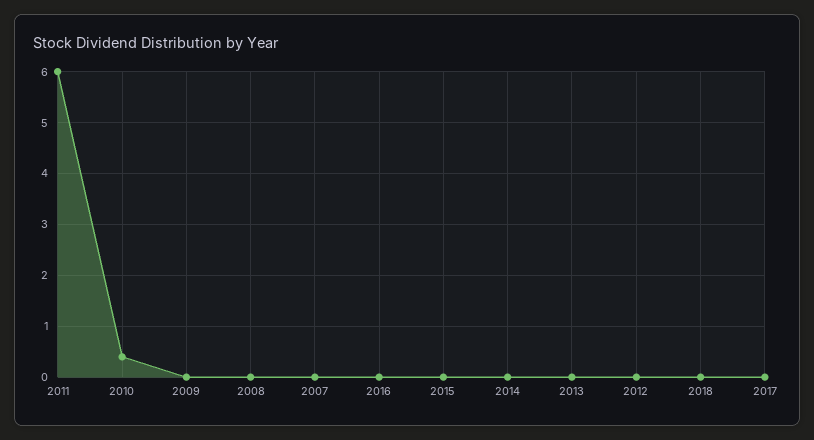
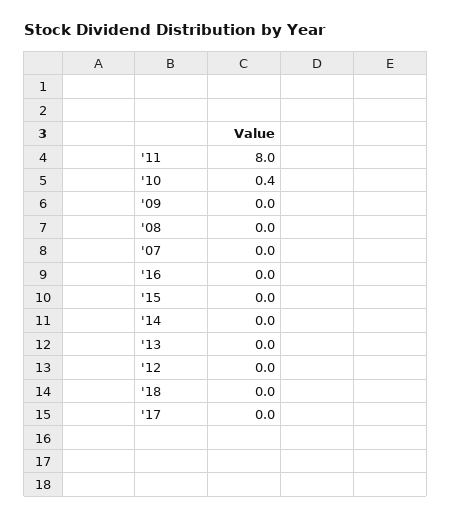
2011: 6 -> 8

